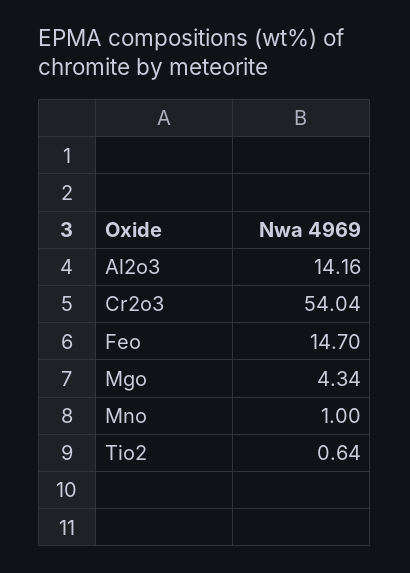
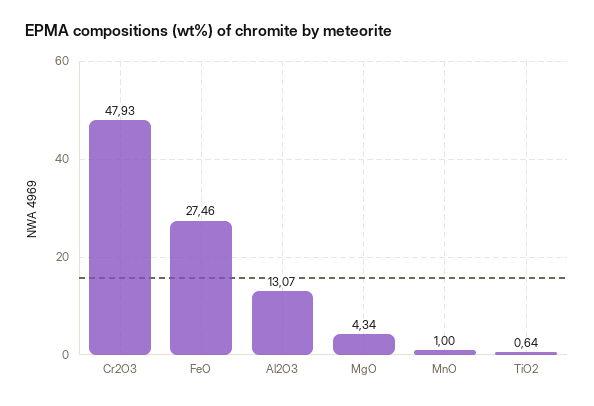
Al2o3: 14.16 -> 13.07
Cr2o3: 54.04 -> 47.93
Feo: 14.7 -> 27.46

